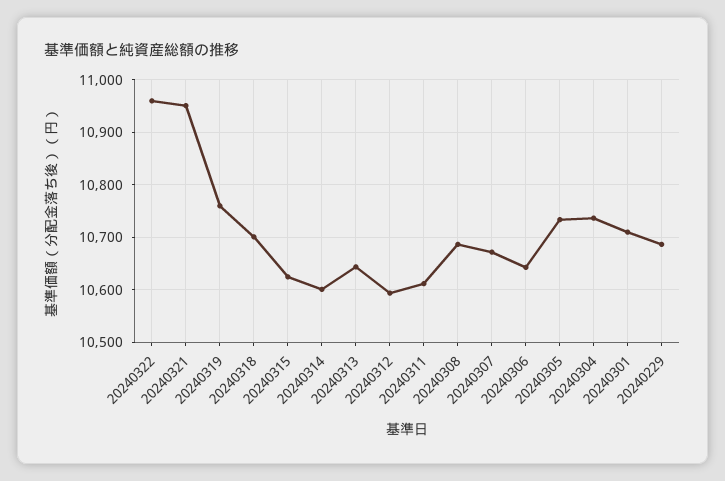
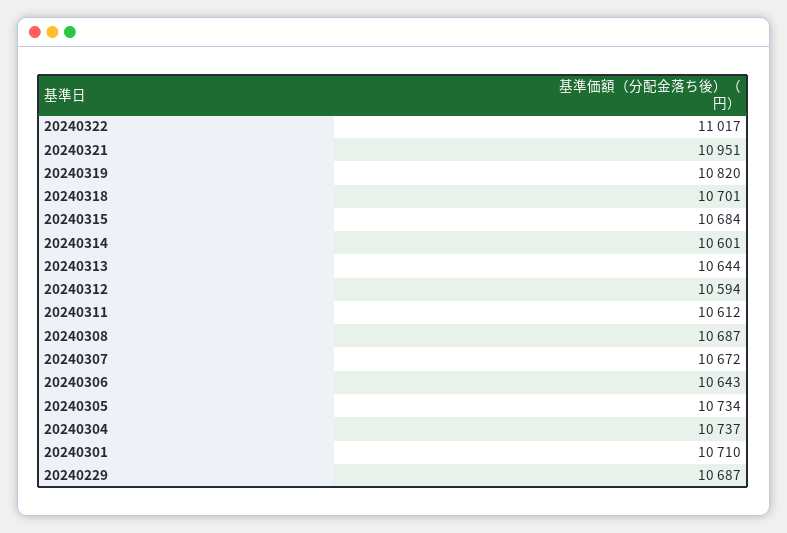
20240322: 10960 -> 11017
20240319: 10760 -> 10820
20240315: 10620 -> 10684

